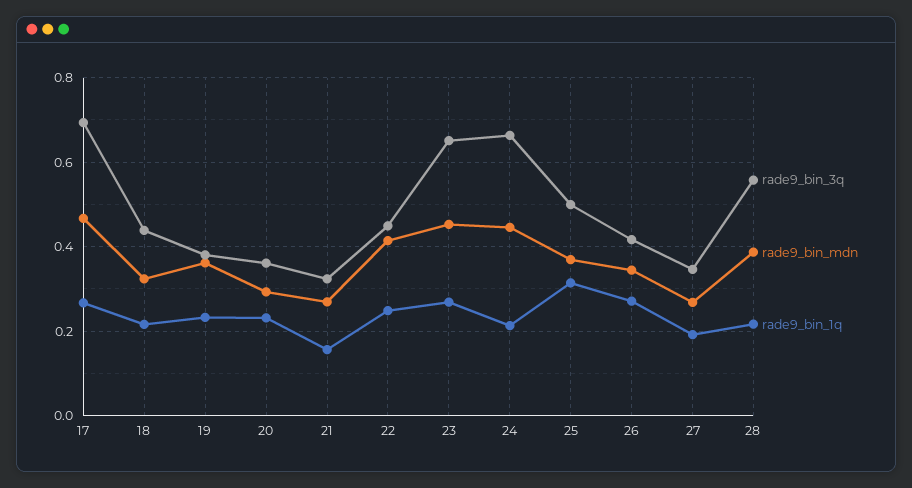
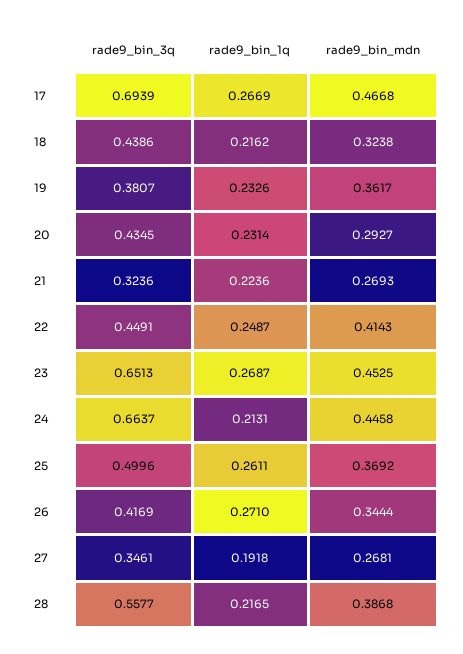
rade9_bin_3q, 20: 0.36 -> 0.4345
rade9_bin_1q, 21: 0.16 -> 0.2236
rade9_bin_1q, 25: 0.32 -> 0.2611

